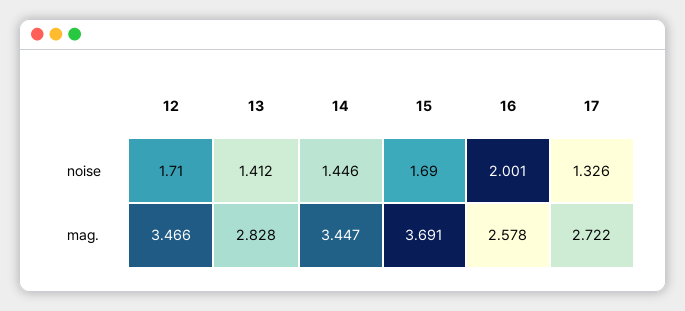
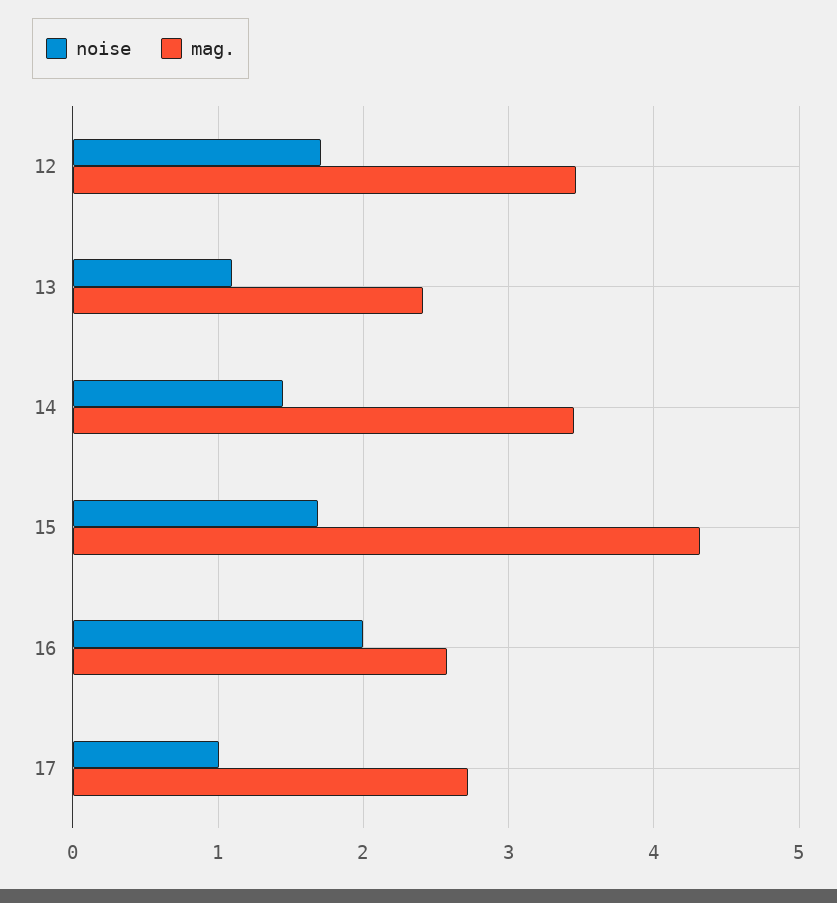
noise, 13: 1.412 -> 1.1
noise, 17: 1.326 -> 1
mag., 13: 2.828 -> 2.4
mag., 15: 3.691 -> 4.3

